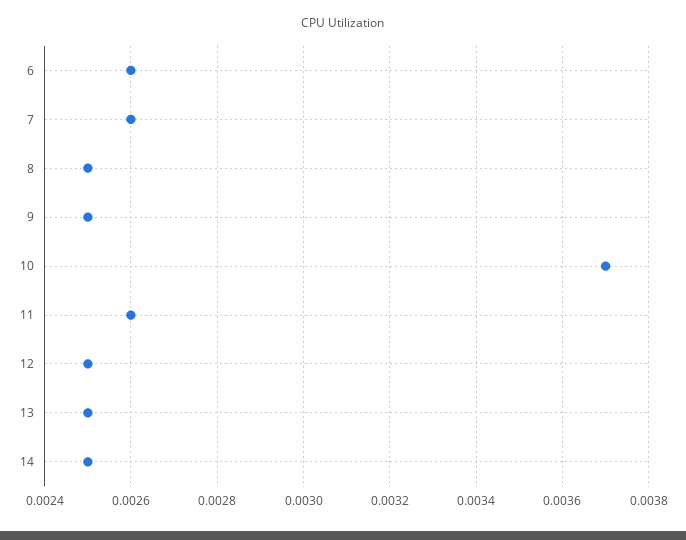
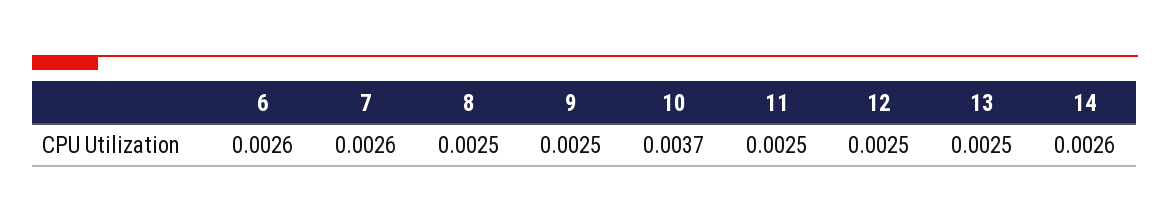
11: 0.0026 -> 0.0025
14: 0.0025 -> 0.0026

